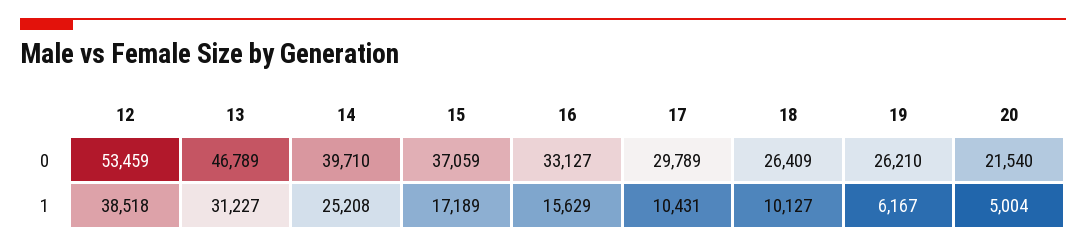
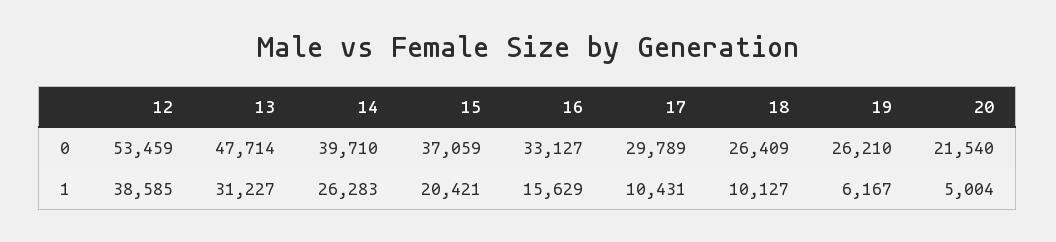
13, 0: 46789 -> 47714
12, 1: 38518 -> 38585
14, 1: 25208 -> 26283
15, 1: 17189 -> 20421

